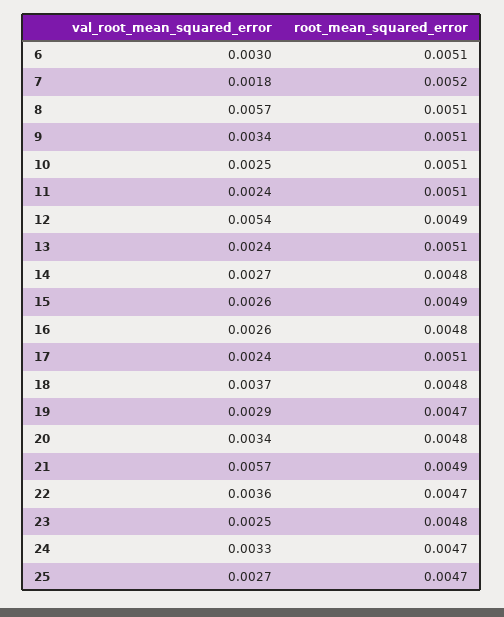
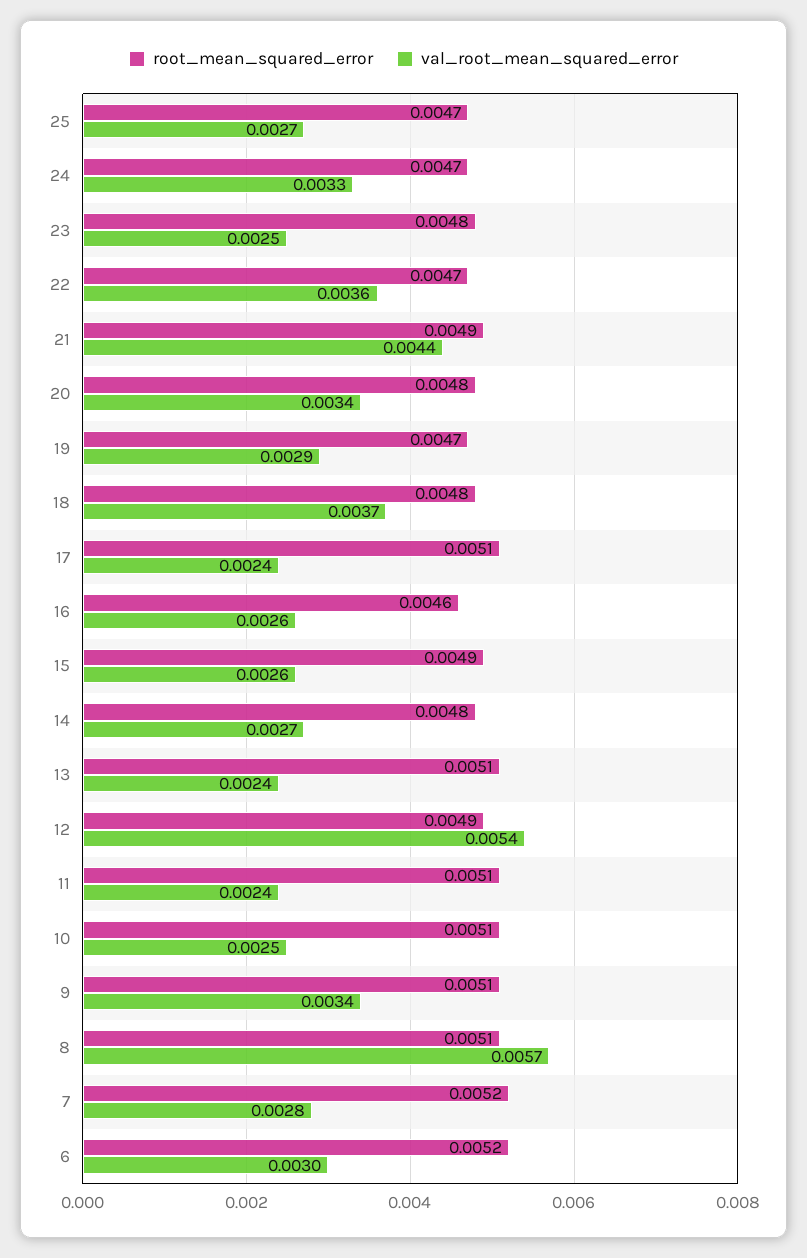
root_mean_squared_error, 6: 0.0051 -> 0.0052
val_root_mean_squared_error, 7: 0.0018 -> 0.0028
root_mean_squared_error, 16: 0.0048 -> 0.0046
val_root_mean_squared_error, 21: 0.0057 -> 0.0044

